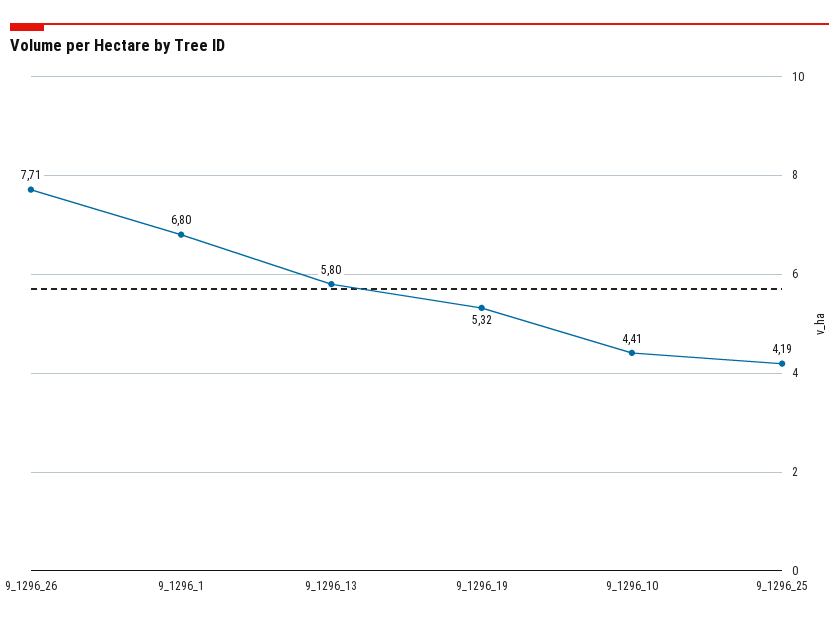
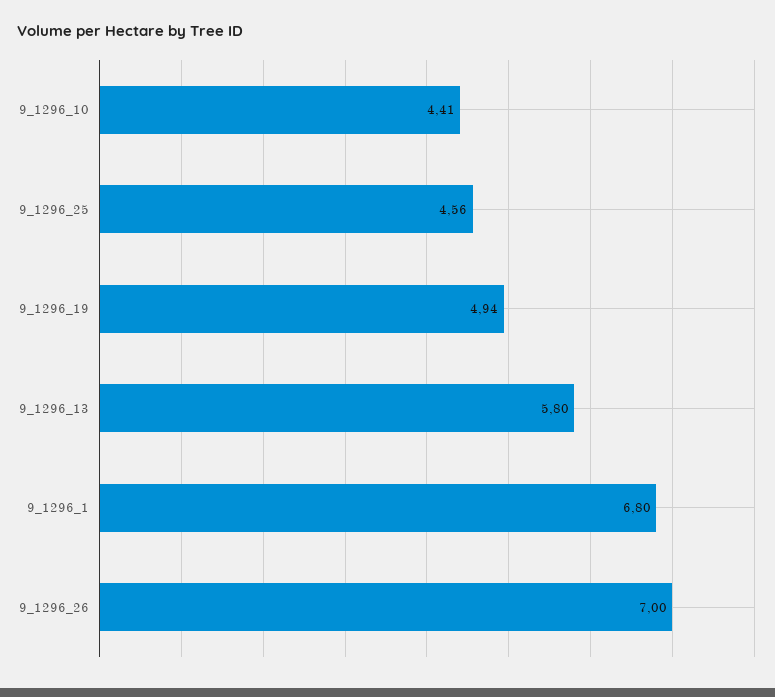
9_1296_26: 7.71 -> 7
9_1296_19: 5.32 -> 4.94
9_1296_25: 4.19 -> 4.56

